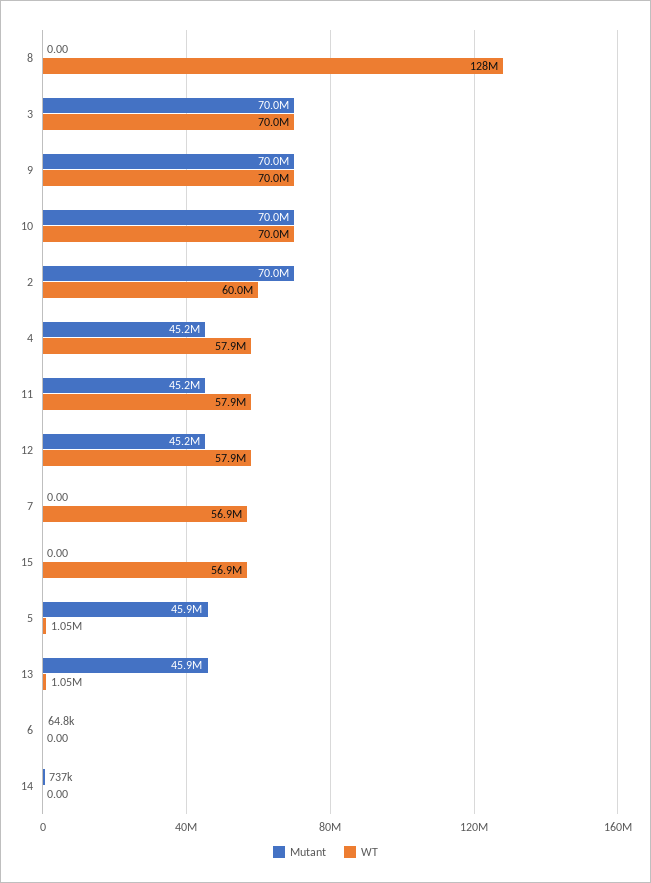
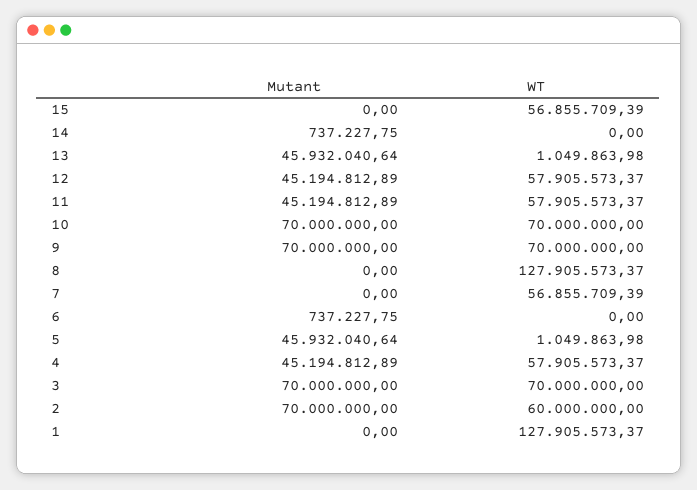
Mutant, 6: 64800 -> 737227.75
Mutant, 1: none -> 0
WT, 1: none -> 127905573.37

